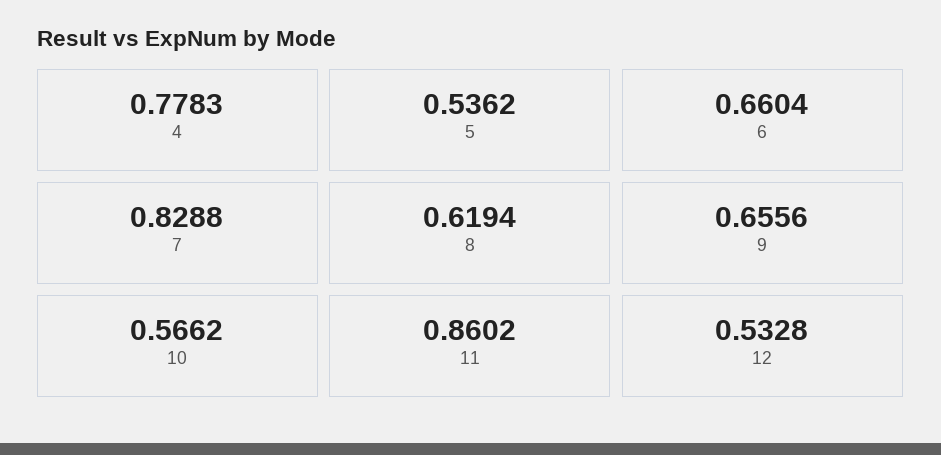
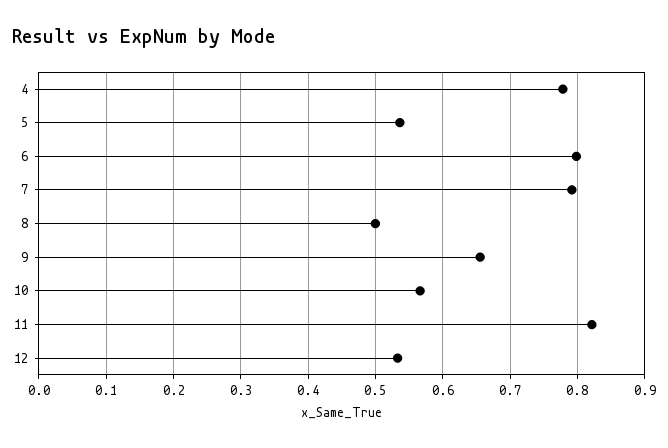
6: 0.6604 -> 0.8
7: 0.8288 -> 0.79
8: 0.6194 -> 0.5
11: 0.8602 -> 0.82

